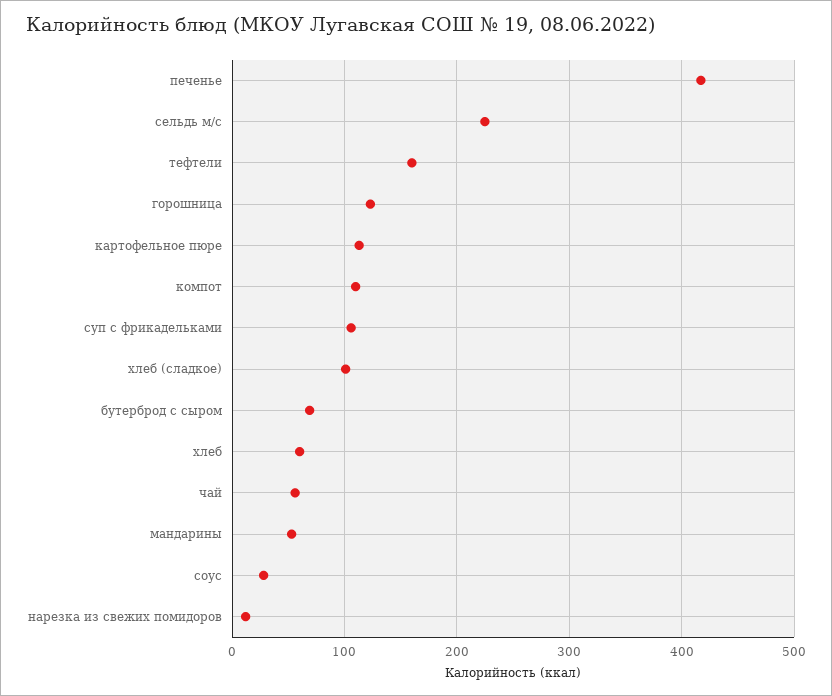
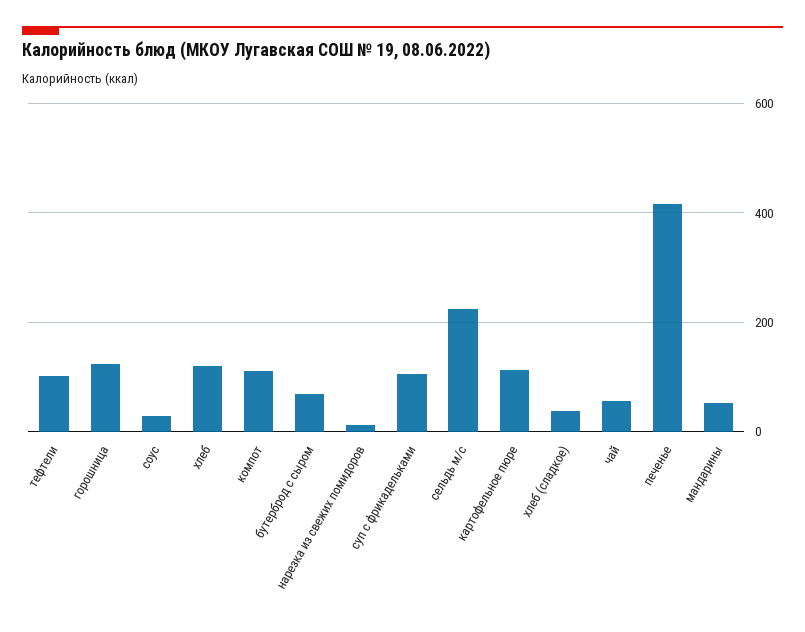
тефтели: 160 -> 100
хлеб (сладкое): 100 -> 40
хлеб: 60 -> 120

